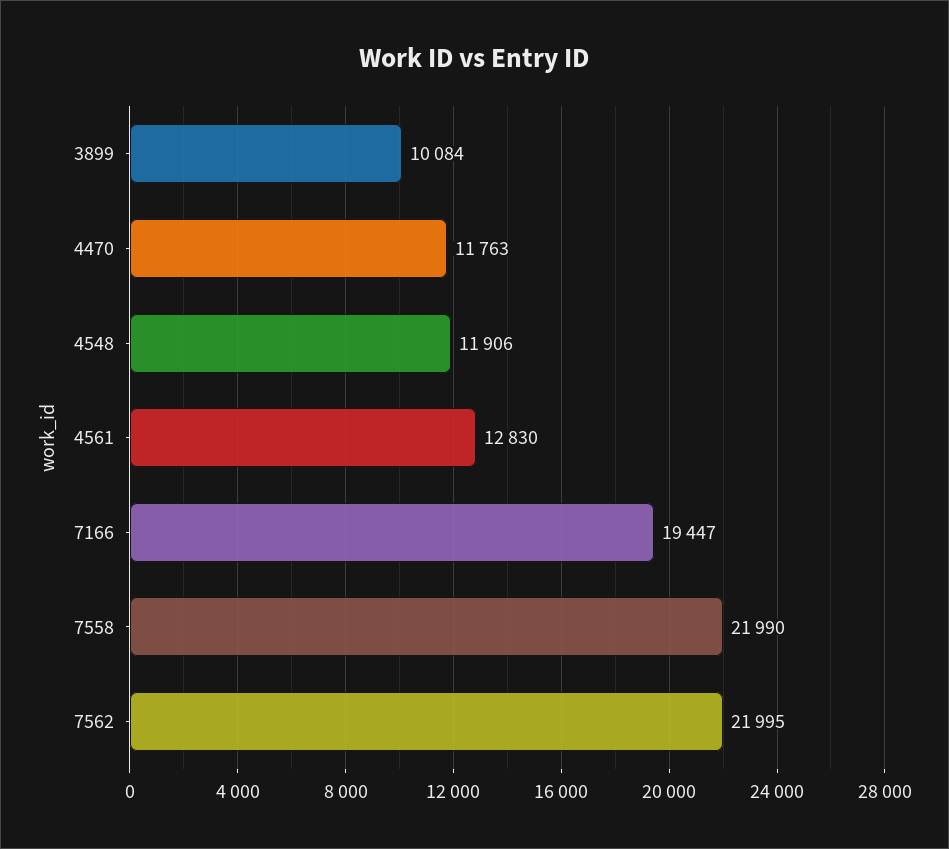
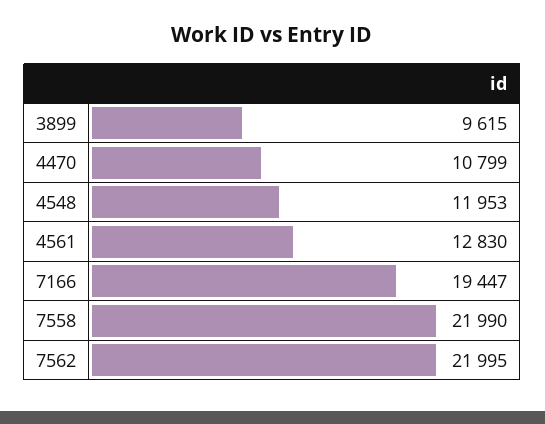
3899: 10084 -> 9615
4470: 11763 -> 10799
4548: 11906 -> 11953

